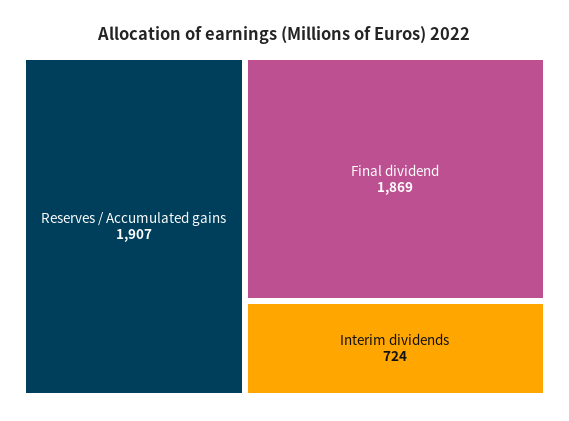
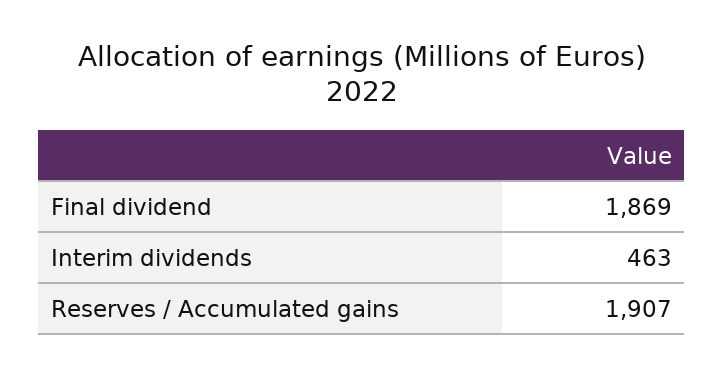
Interim dividends: 724 -> 463

